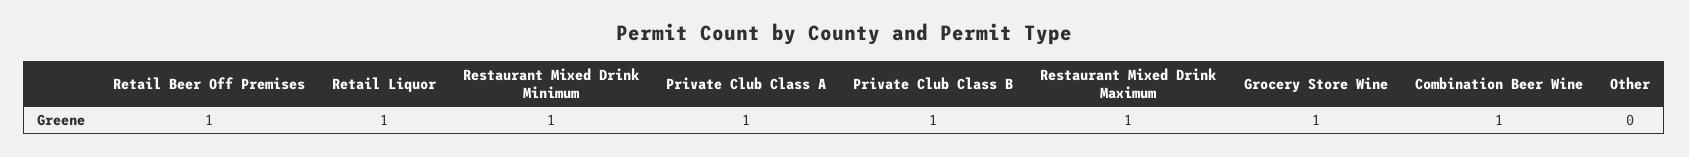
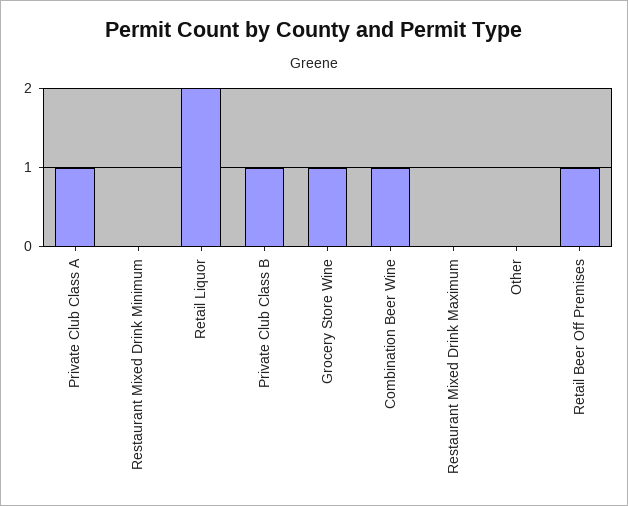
Retail Liquor: 1 -> 2
Restaurant Mixed Drink Minimum: 1 -> 0
Restaurant Mixed Drink Maximum: 1 -> 0

